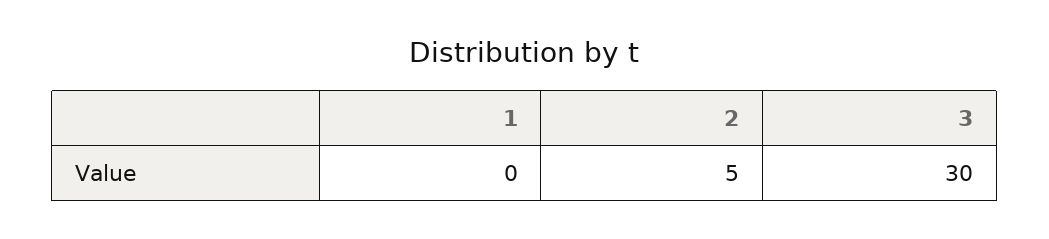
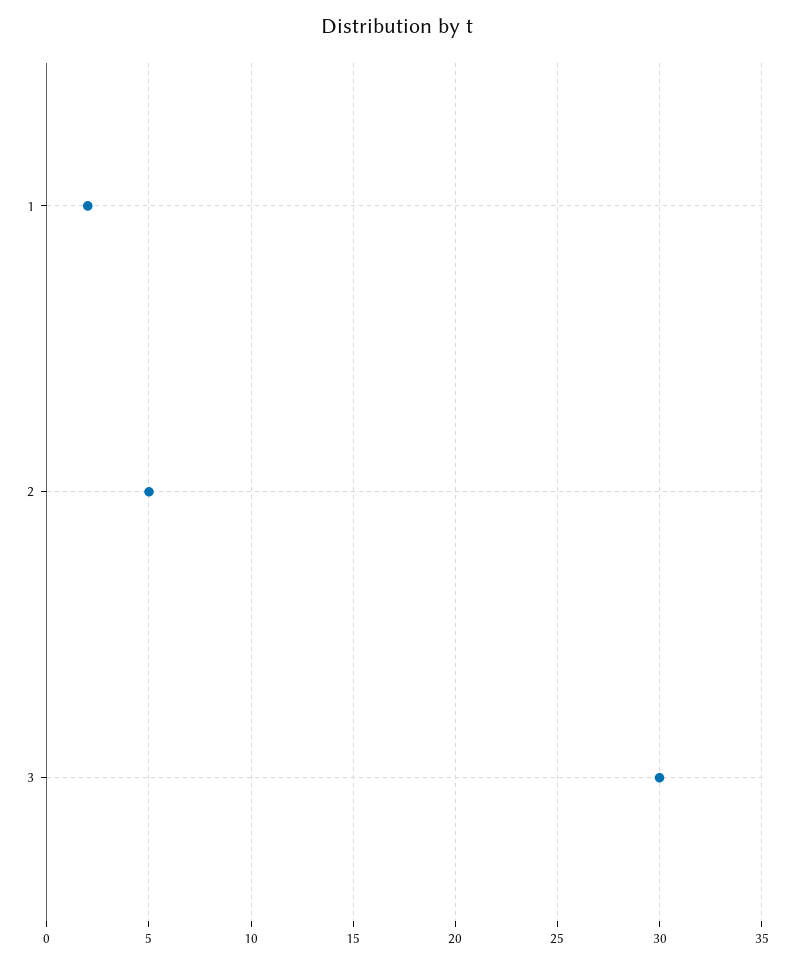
1: 0 -> 2

